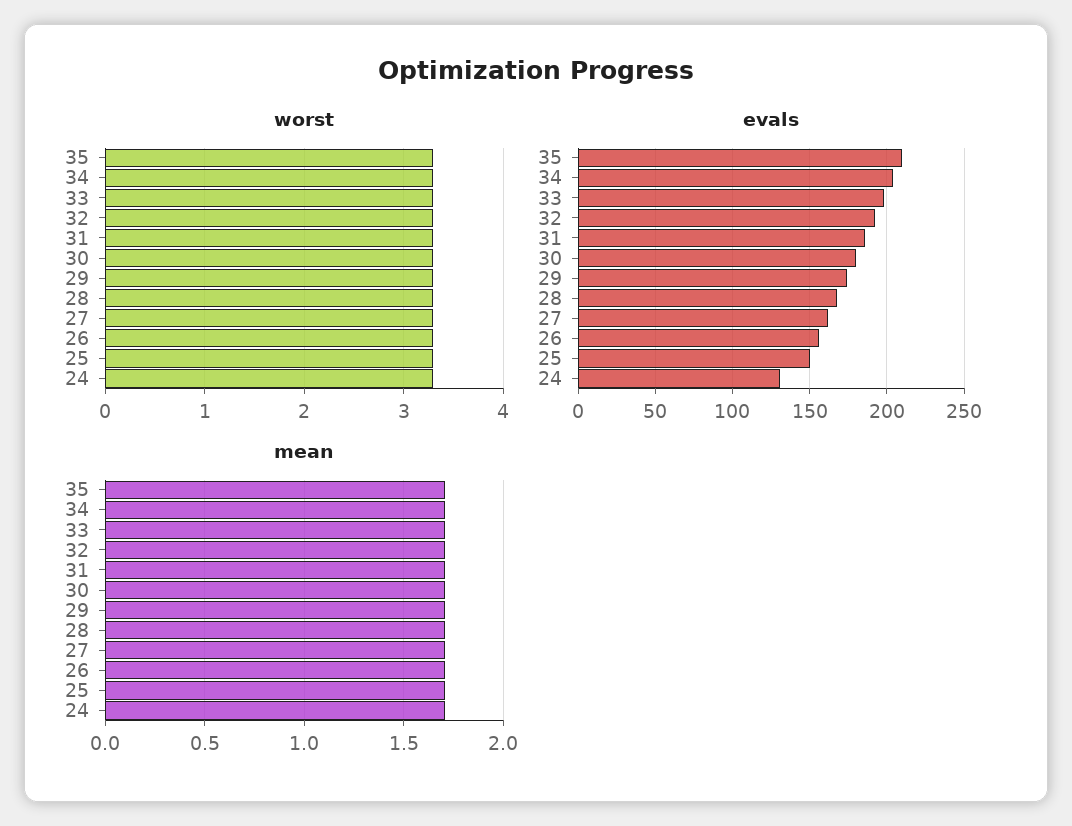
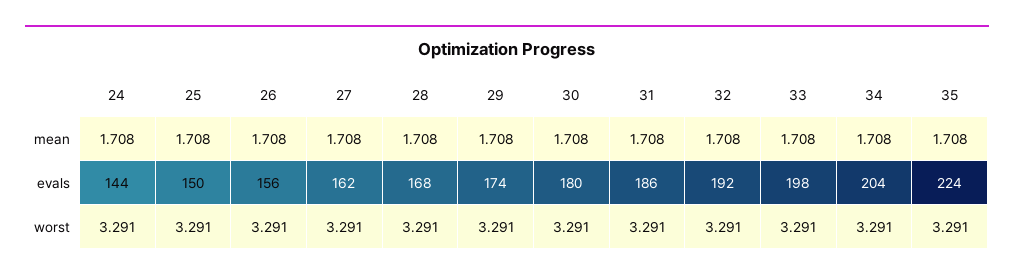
evals, 35: 210 -> 224
evals, 24: 130 -> 144

